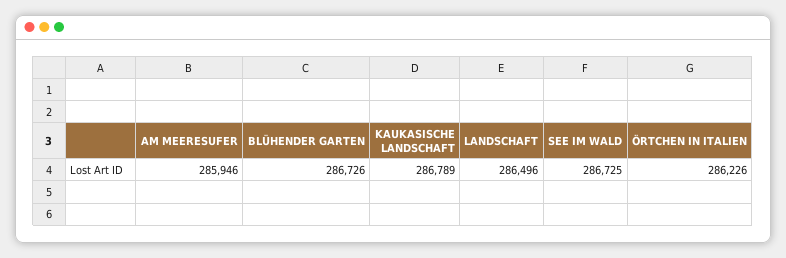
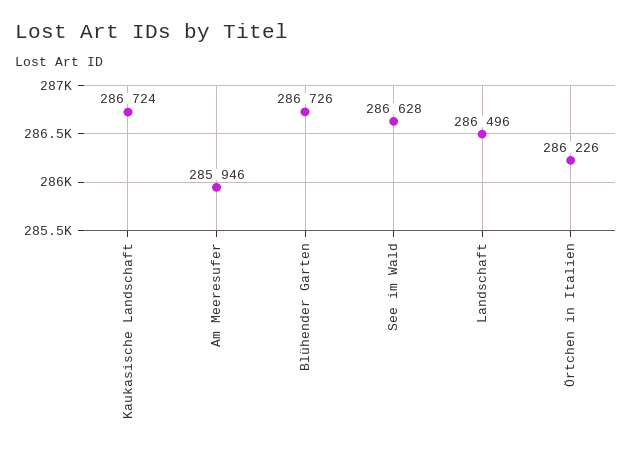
KAUKASISCHE LANDSCHAFT: 286789 -> 286724
SEE IM WALD: 286725 -> 286628

